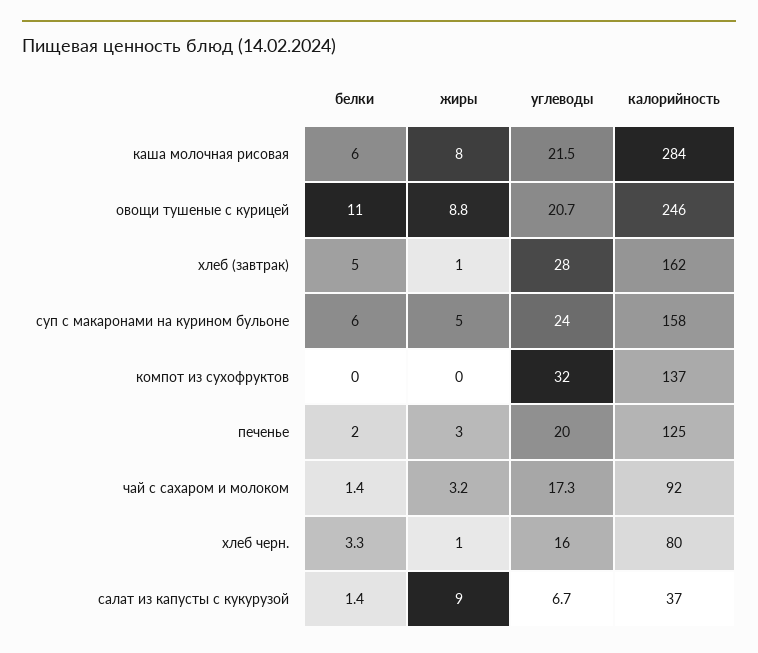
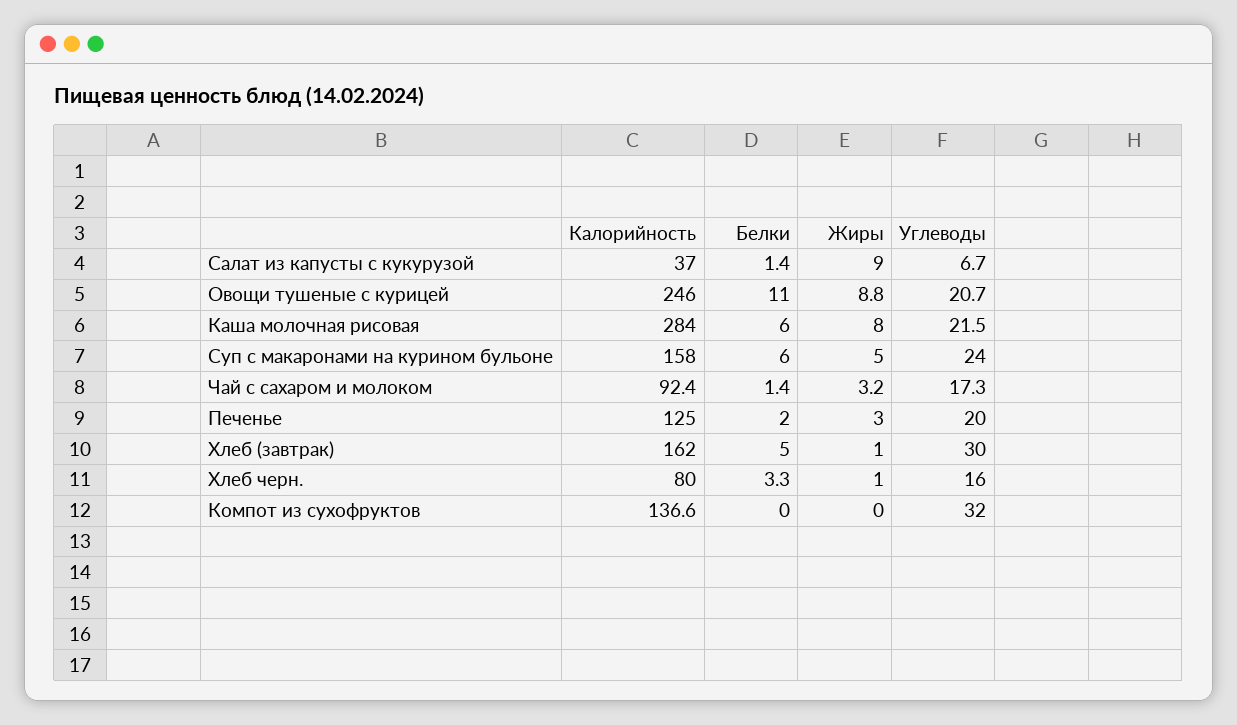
углеводы, хлеб (завтрак): 28 -> 30

